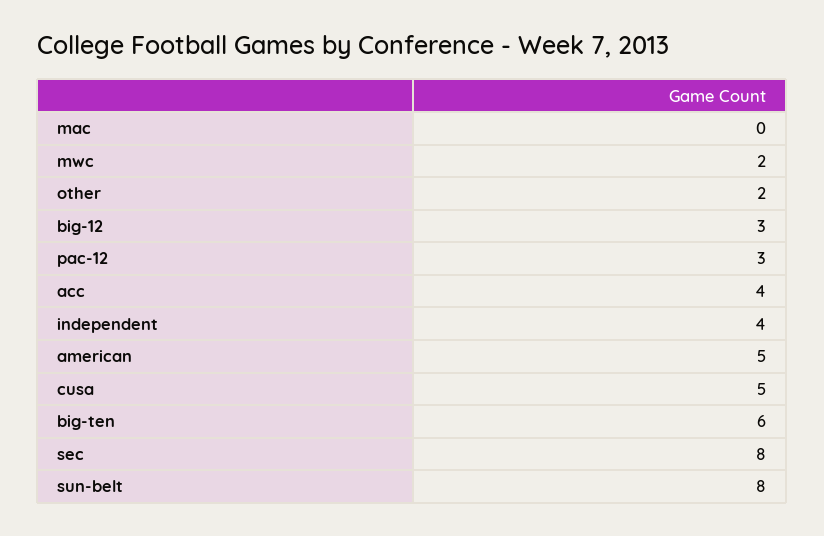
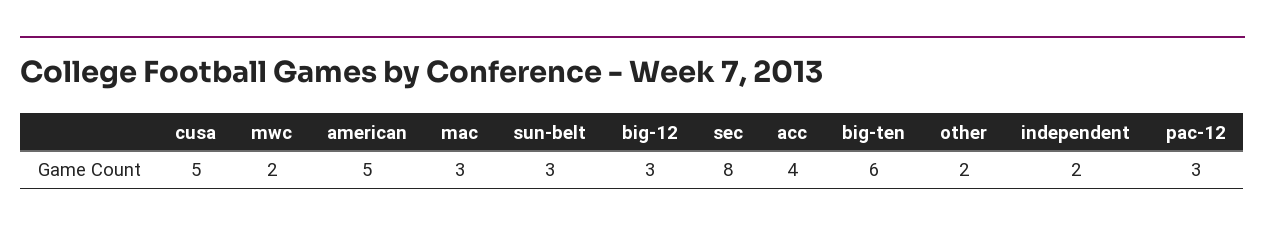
mac: 0 -> 3
independent: 4 -> 2
sun-belt: 8 -> 3

